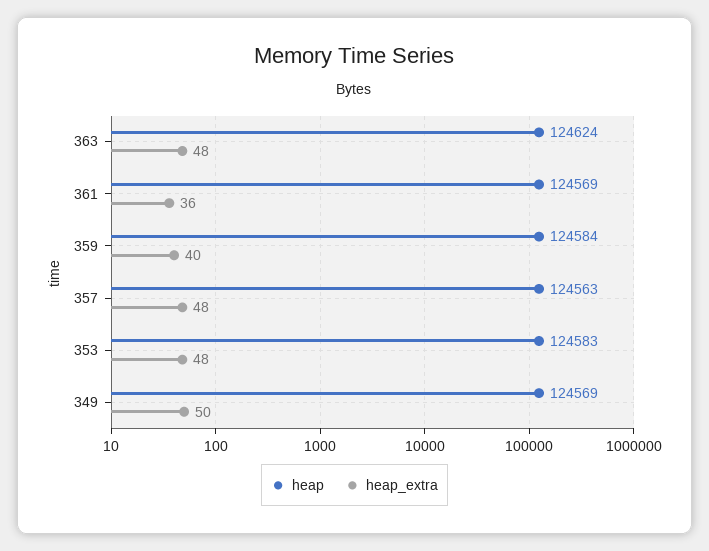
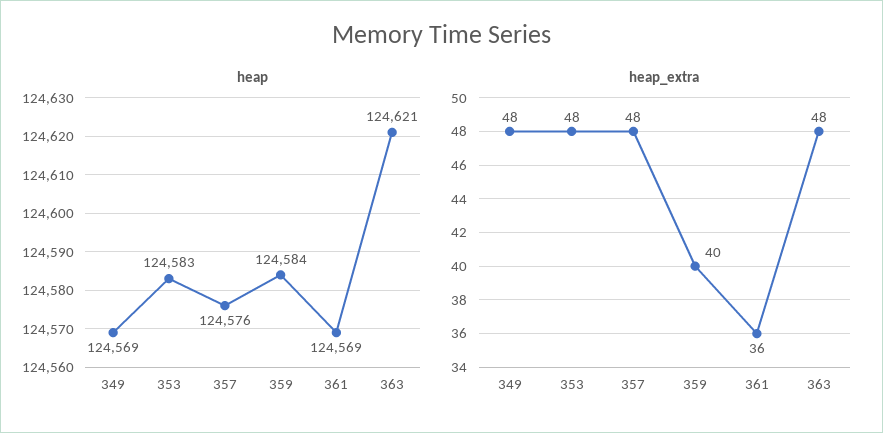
heap, 363: 124624 -> 124621
heap, 357: 124563 -> 124576
heap_extra, 349: 50 -> 48

